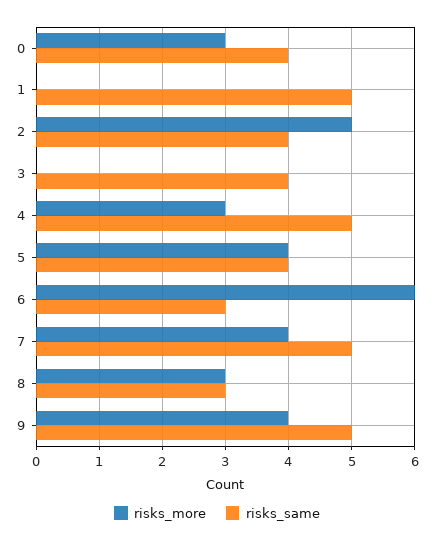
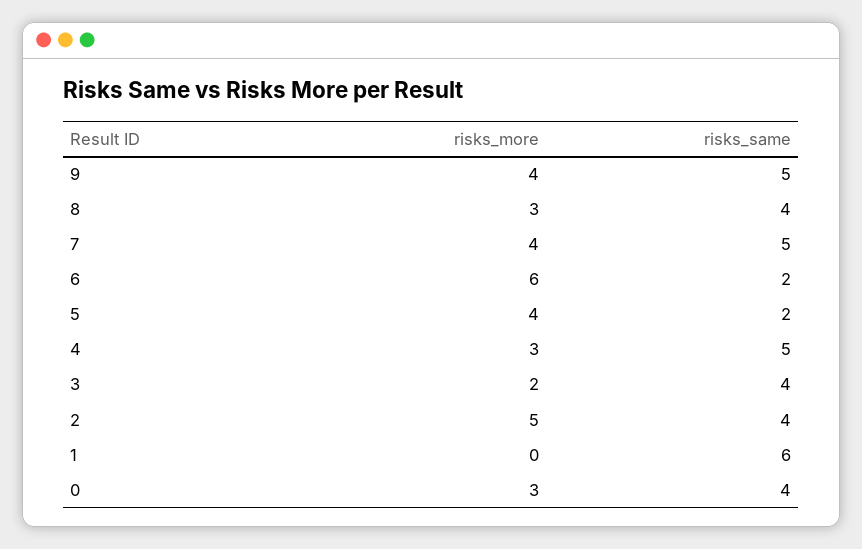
risks_same, 1: 5 -> 6
risks_more, 3: 0 -> 2
risks_same, 5: 4 -> 2
risks_same, 6: 3 -> 2
risks_same, 8: 3 -> 4

